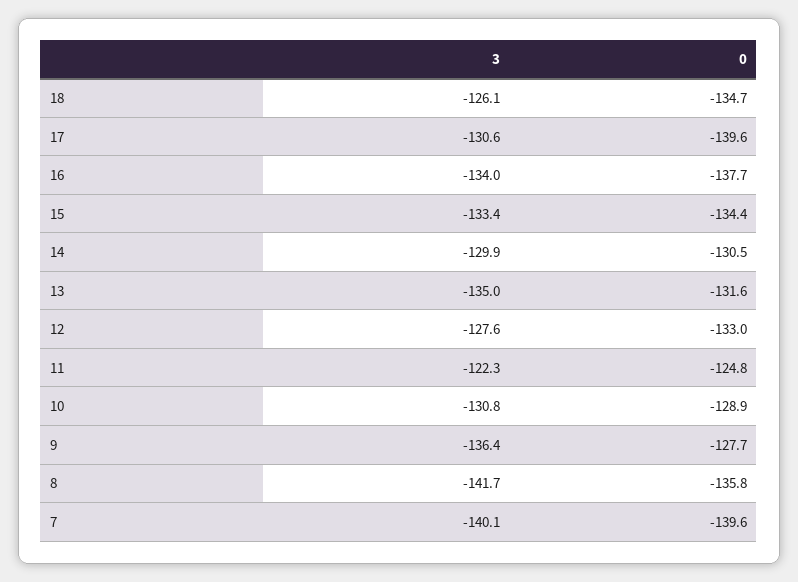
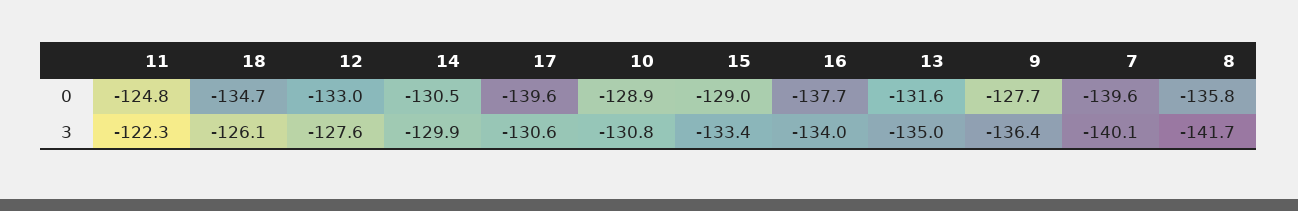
0, 15: -134.4 -> -129

